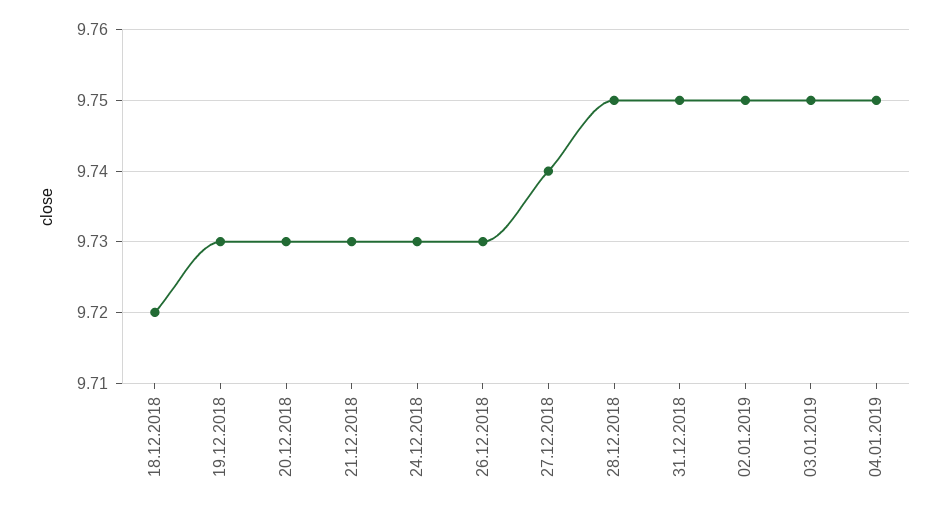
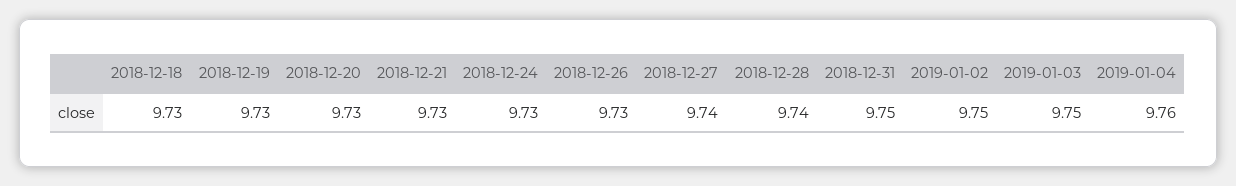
18.12.2018: 9.72 -> 9.73
28.12.2018: 9.75 -> 9.74
04.01.2019: 9.75 -> 9.76

